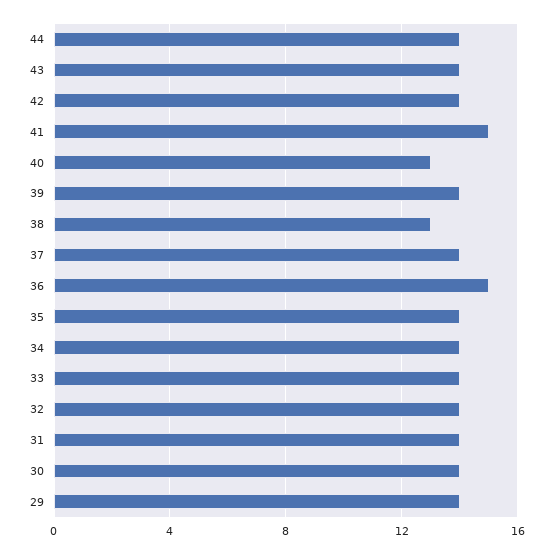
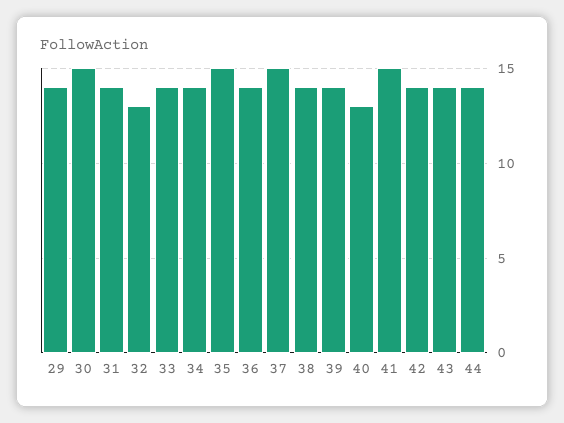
38: 13 -> 14
37: 14 -> 15
36: 15 -> 14
35: 14 -> 15
32: 14 -> 13
30: 14 -> 15

